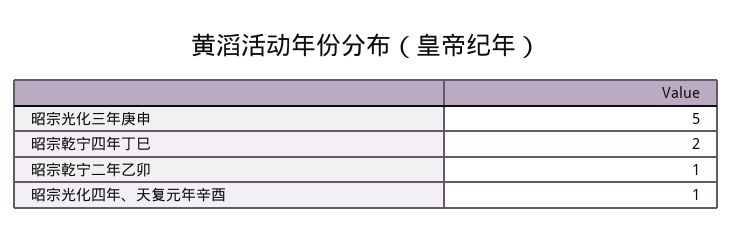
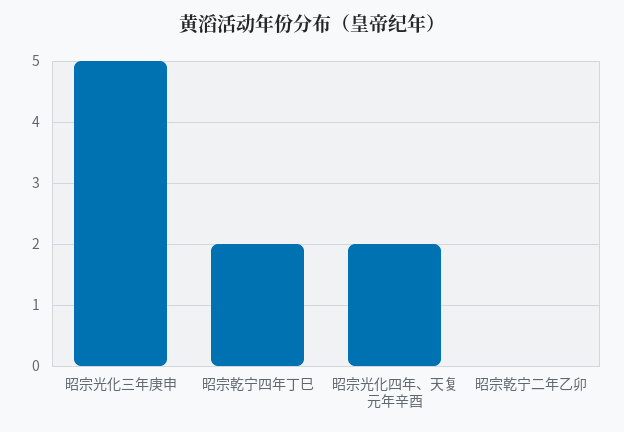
昭宗乾宁二年乙卯: 1 -> 0
昭宗光化四年、天复元年辛酉: 1 -> 2

